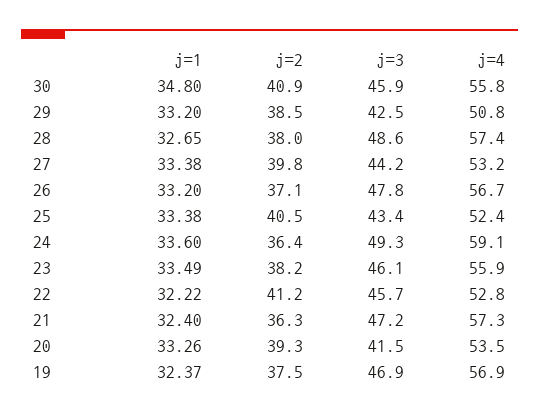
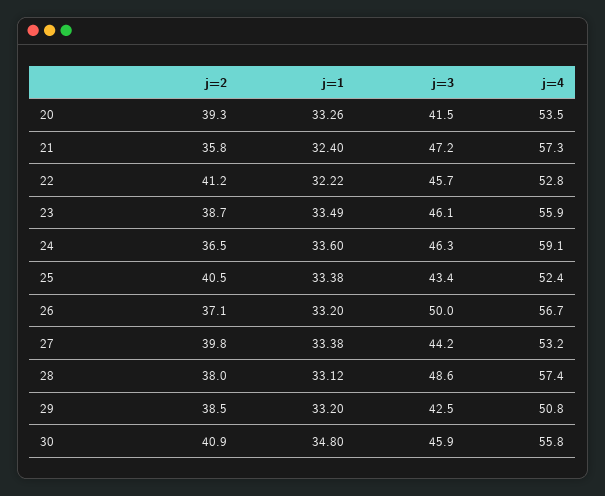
j=1, 28: 32.65 -> 33.12
j=3, 26: 47.8 -> 50
j=2, 24: 36.4 -> 36.5
j=3, 24: 49.3 -> 46.3
j=2, 23: 38.2 -> 38.7
j=2, 21: 36.3 -> 35.8
j=1, 19: 32.37 -> none
j=2, 19: 37.5 -> none
j=3, 19: 46.9 -> none
j=4, 19: 56.9 -> none

